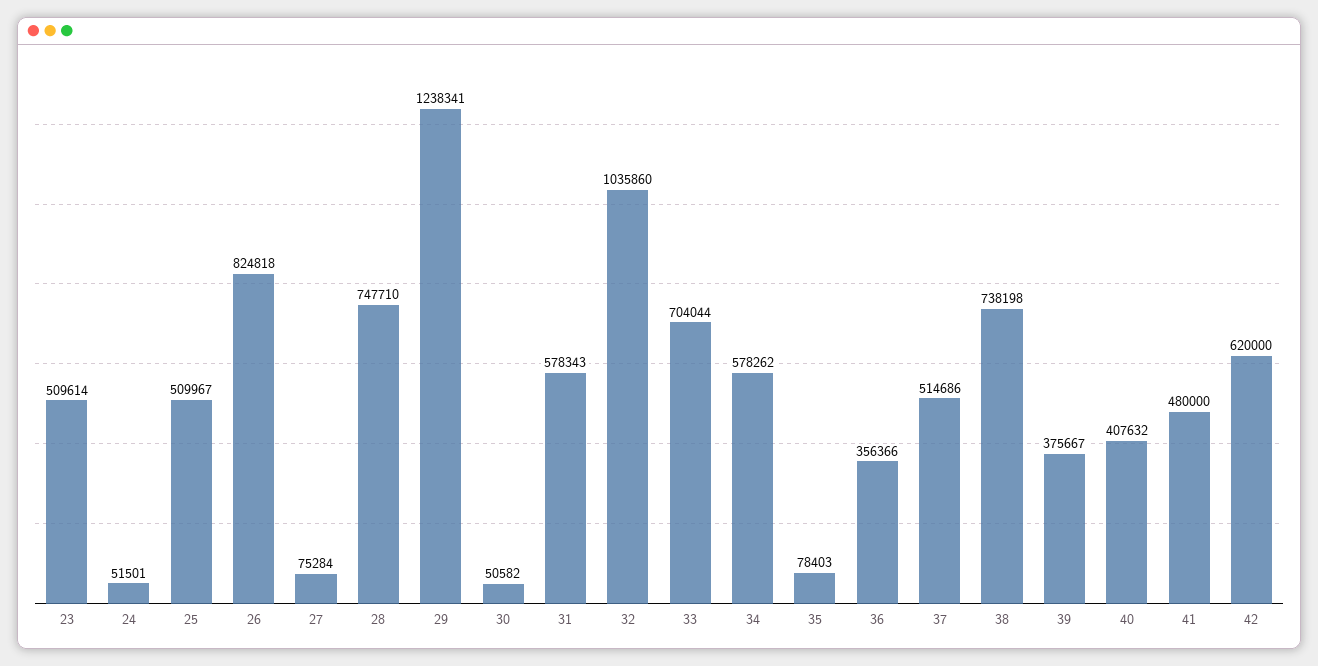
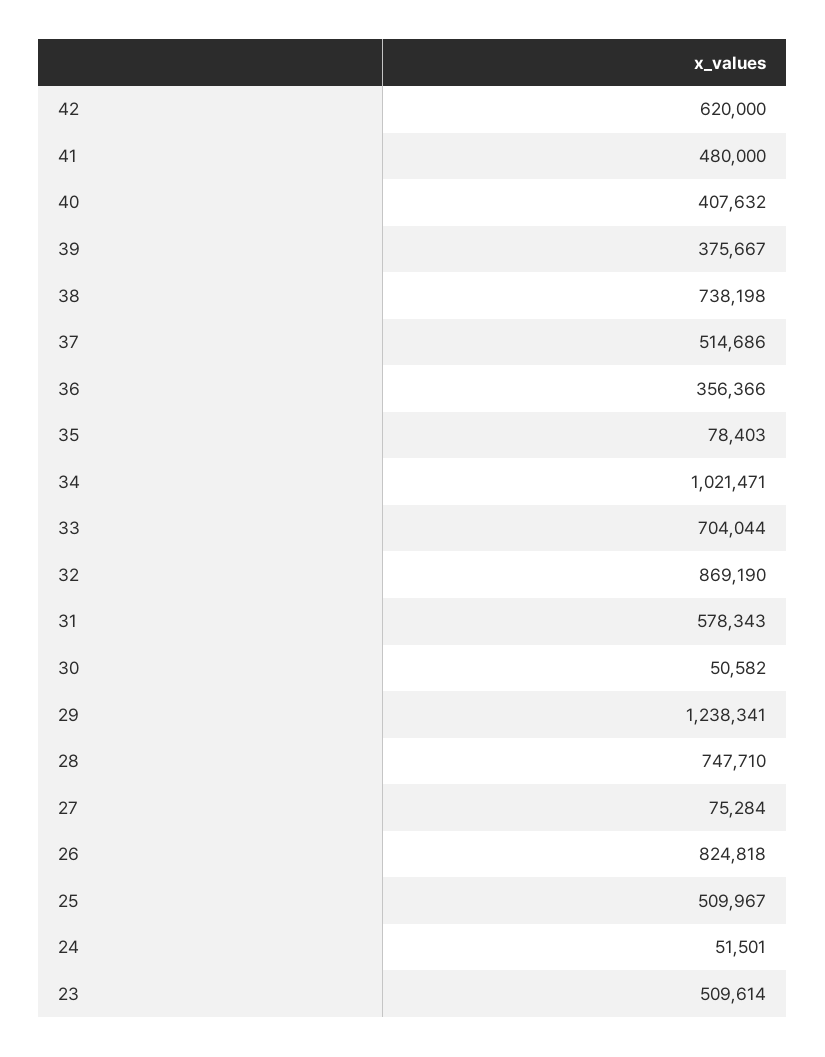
32: 1035860 -> 869190
34: 578262 -> 1021471

